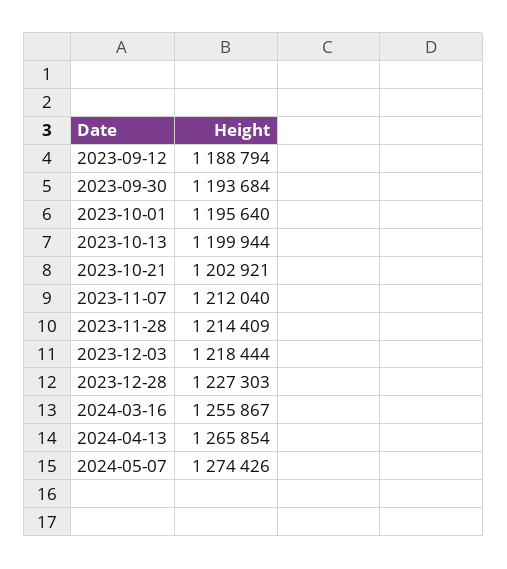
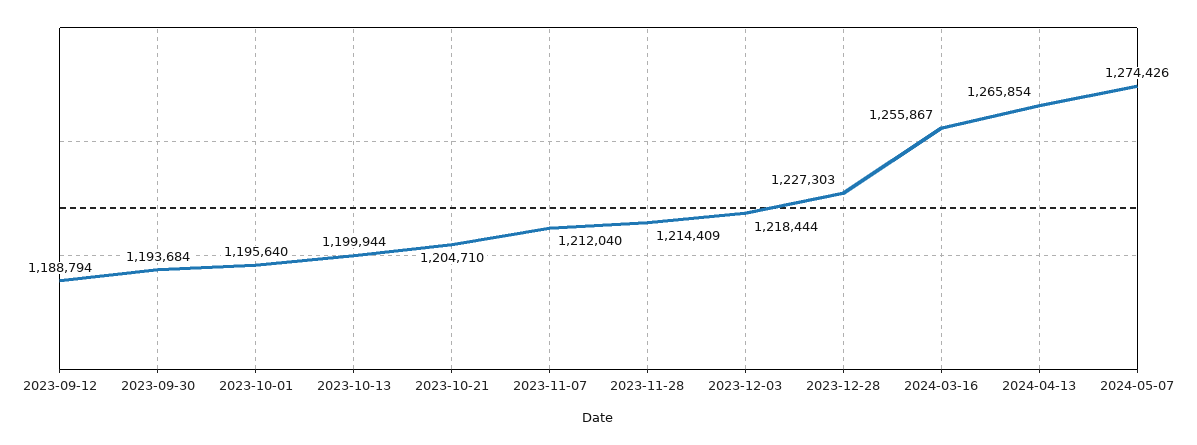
2023-10-21: 1202921 -> 1204710

